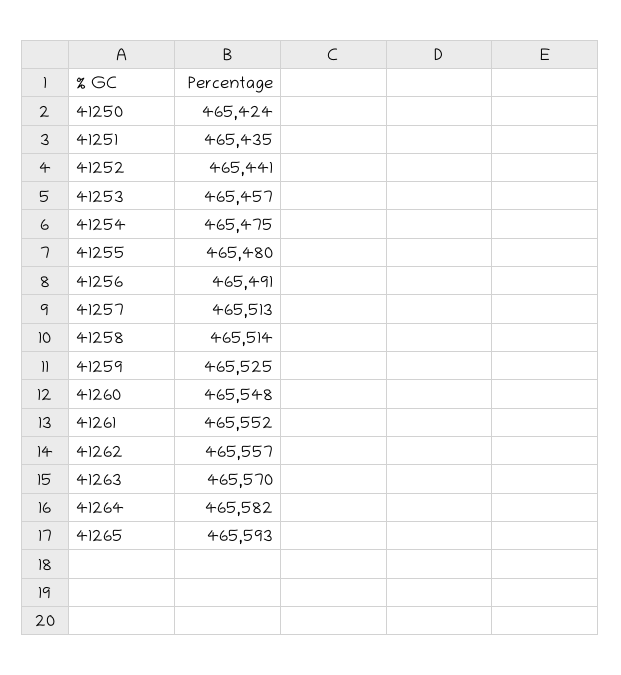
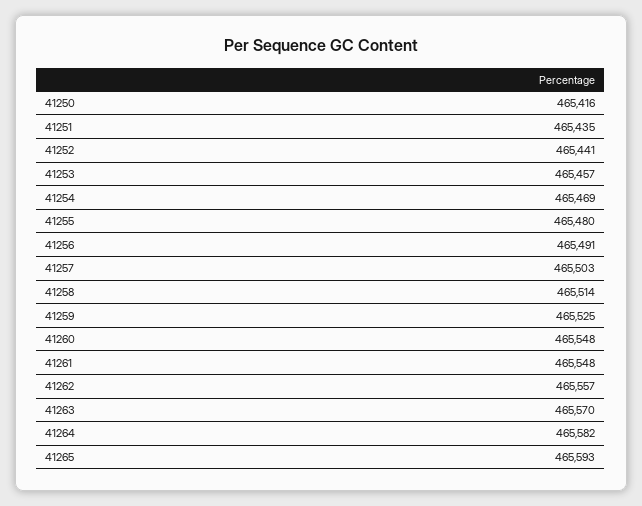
41250: 465424 -> 465416
41254: 465475 -> 465469
41257: 465513 -> 465503
41261: 465552 -> 465548

